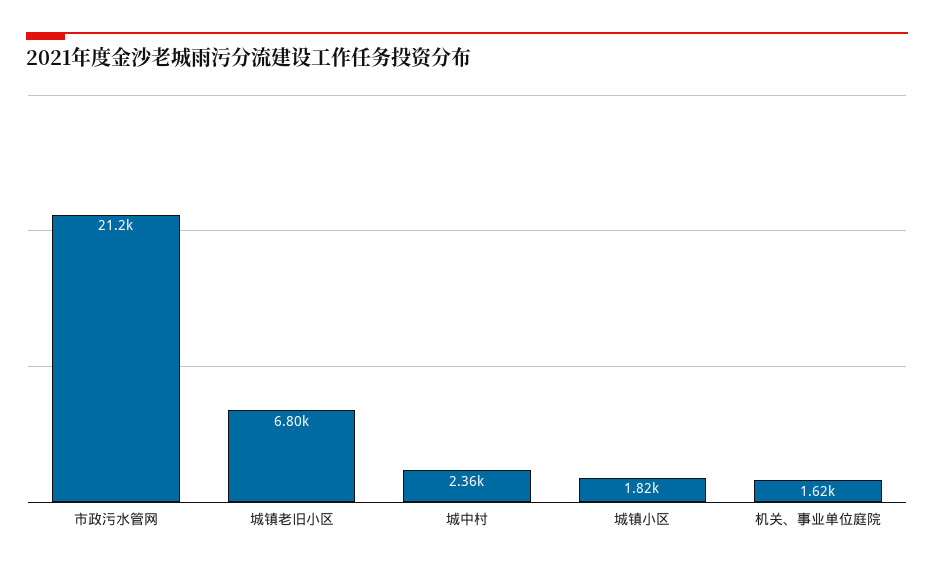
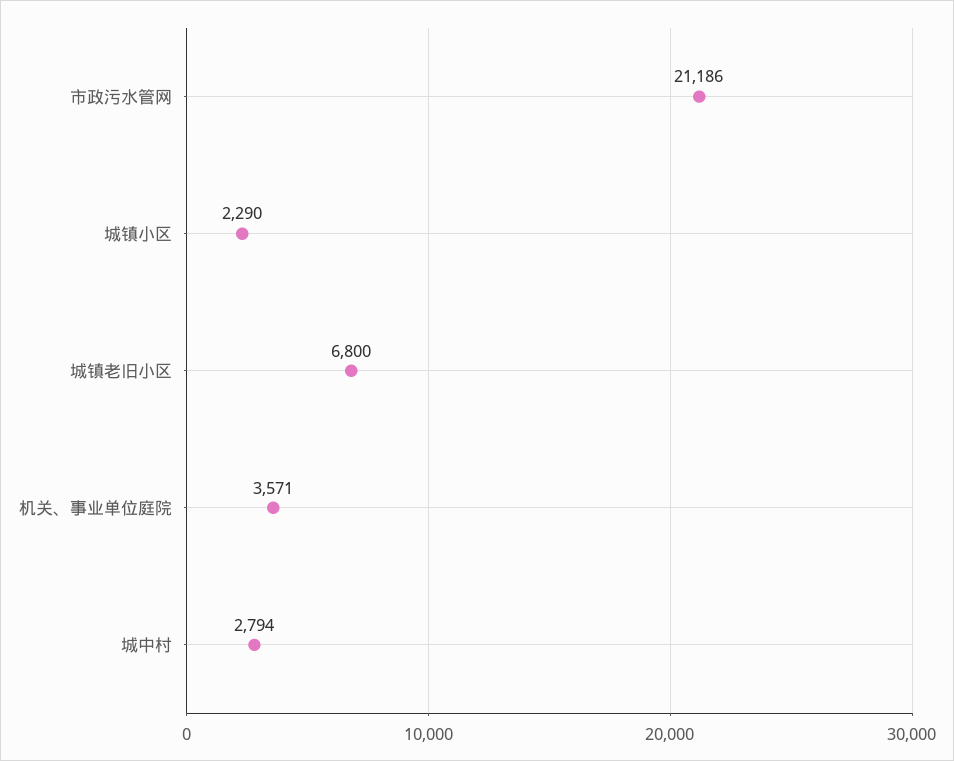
城中村: 2360 -> 2794
城镇小区: 1820 -> 2290
机关、事业单位庭院: 1620 -> 3571

